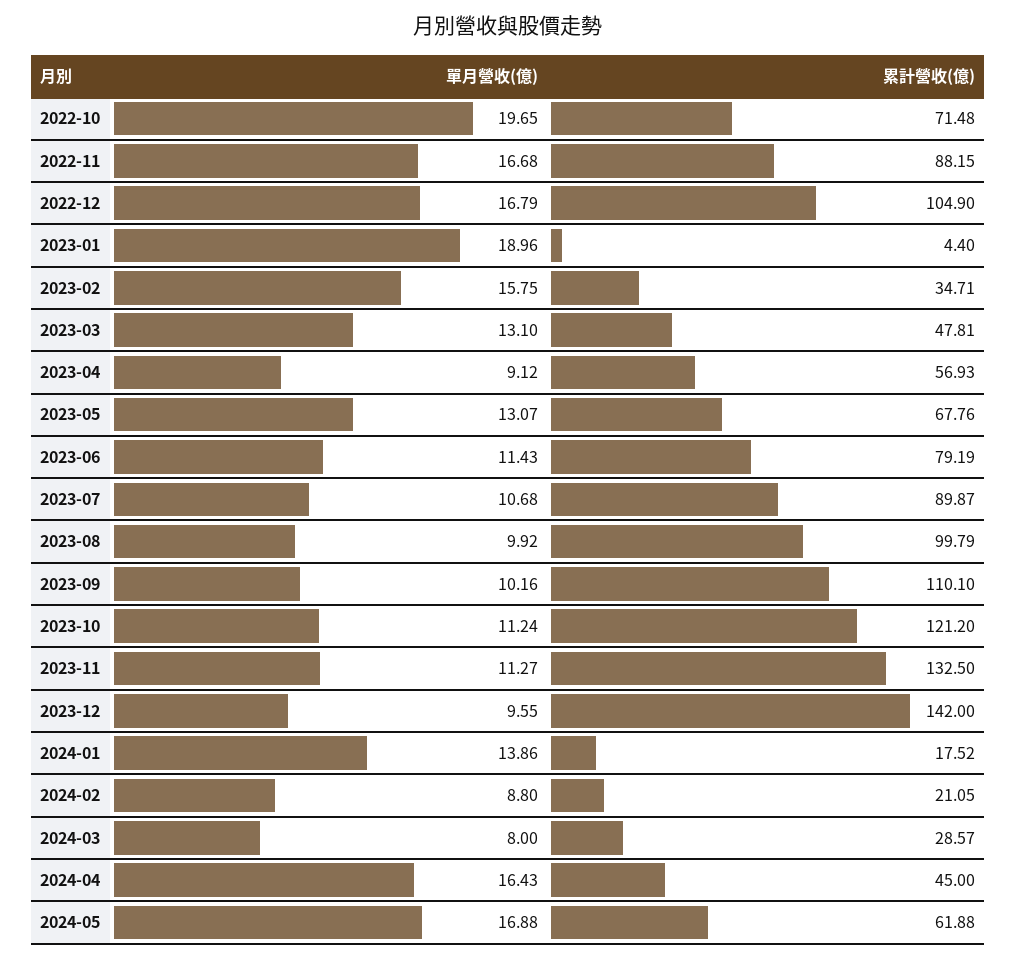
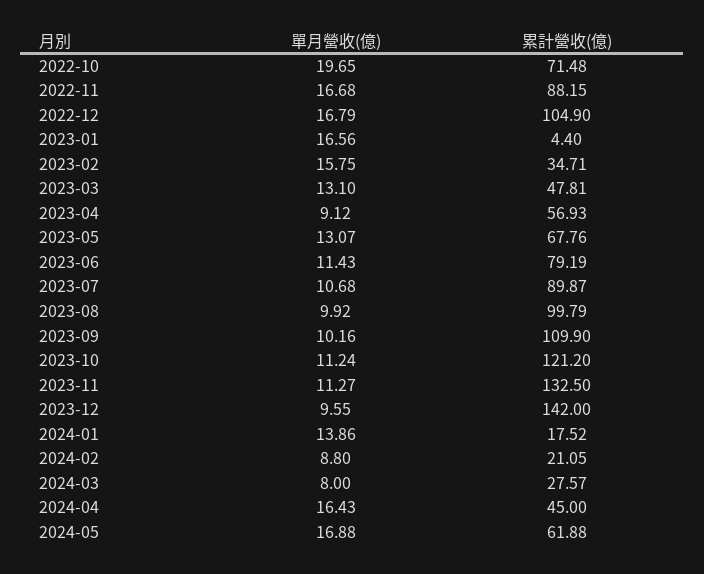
單月營收(億), 2023-01: 18.96 -> 16.56
累計營收(億), 2023-09: 110.1 -> 109.9
累計營收(億), 2024-03: 28.57 -> 27.57

